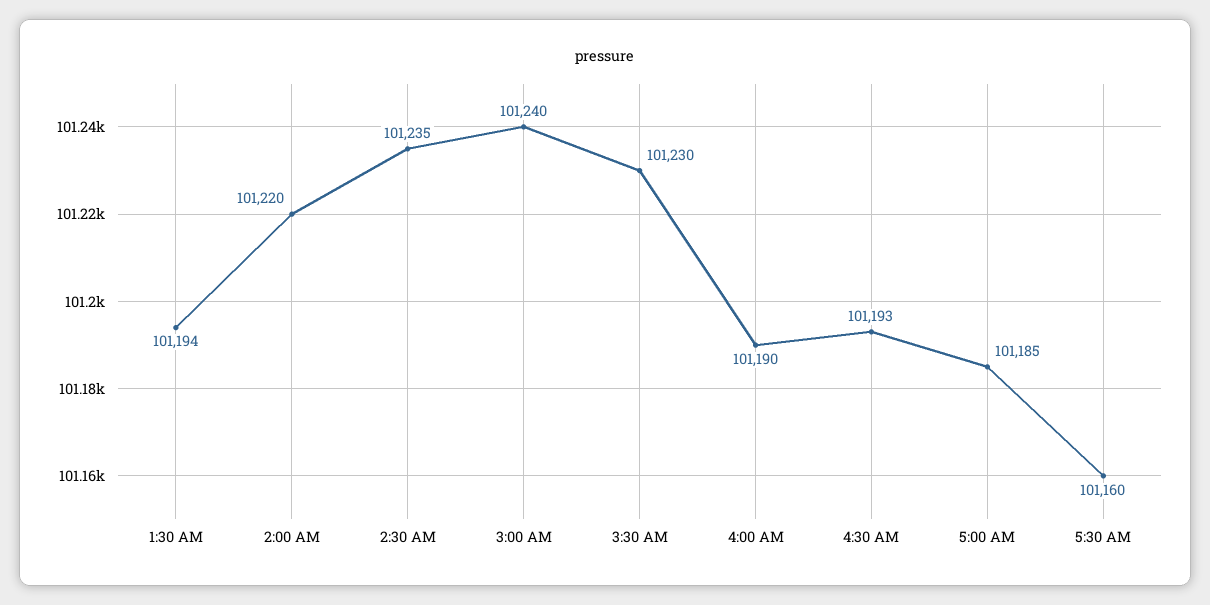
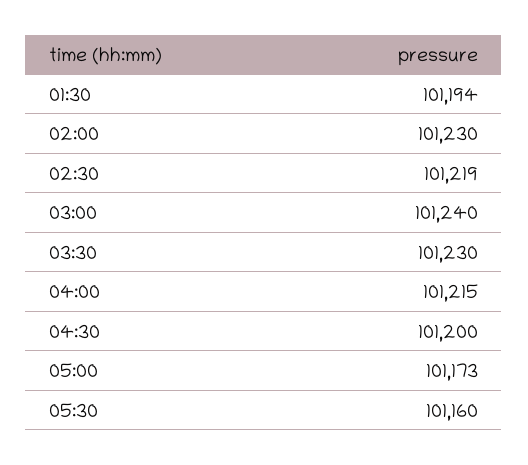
2:00 AM: 101220 -> 101230
2:30 AM: 101235 -> 101219
4:00 AM: 101190 -> 101215
4:30 AM: 101193 -> 101200
5:00 AM: 101185 -> 101173

